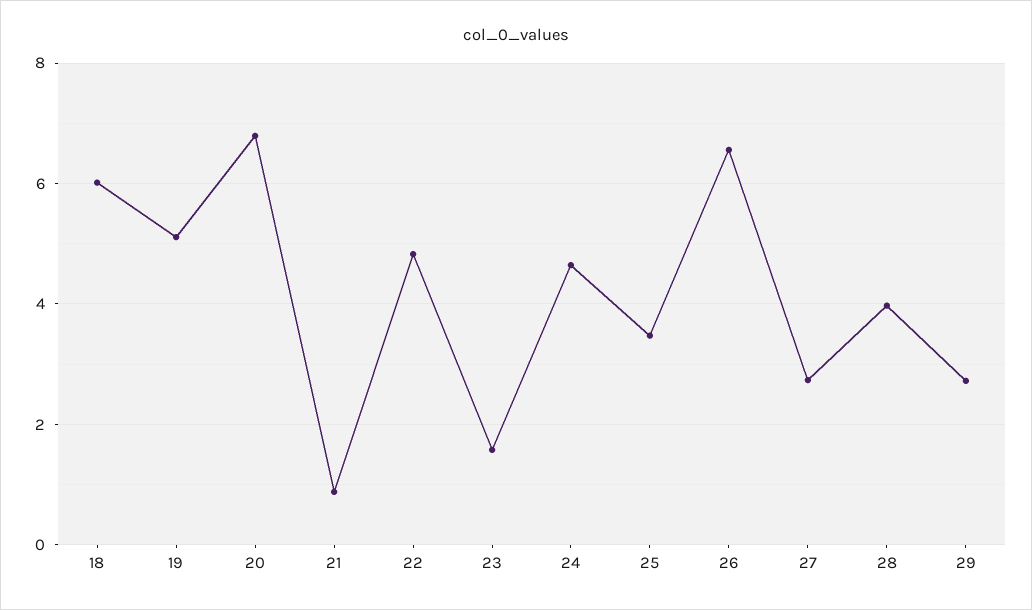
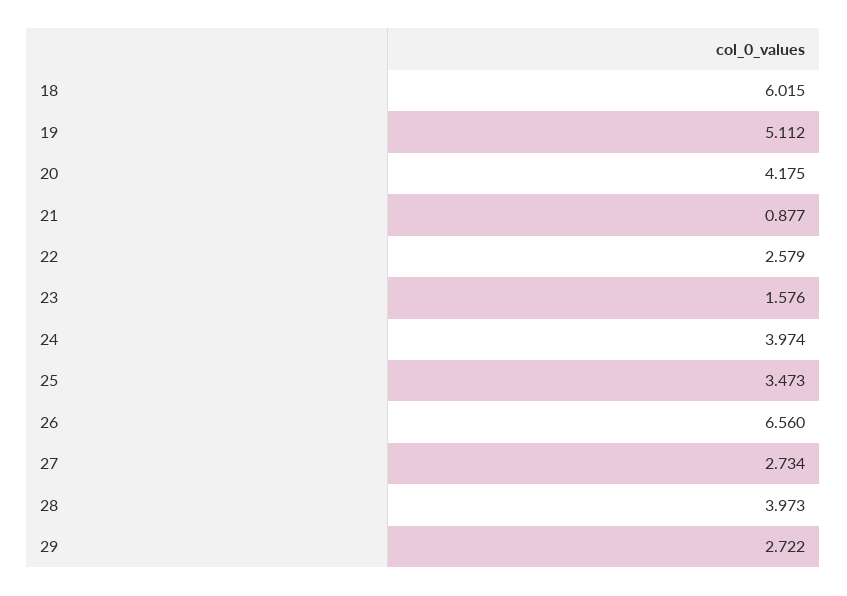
20: 6.8 -> 4.175
22: 4.8 -> 2.579
24: 4.6 -> 3.974

